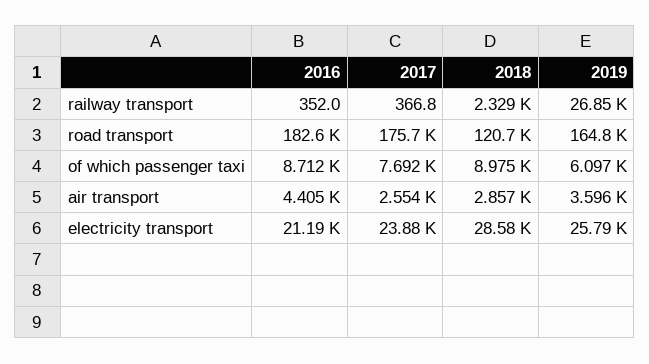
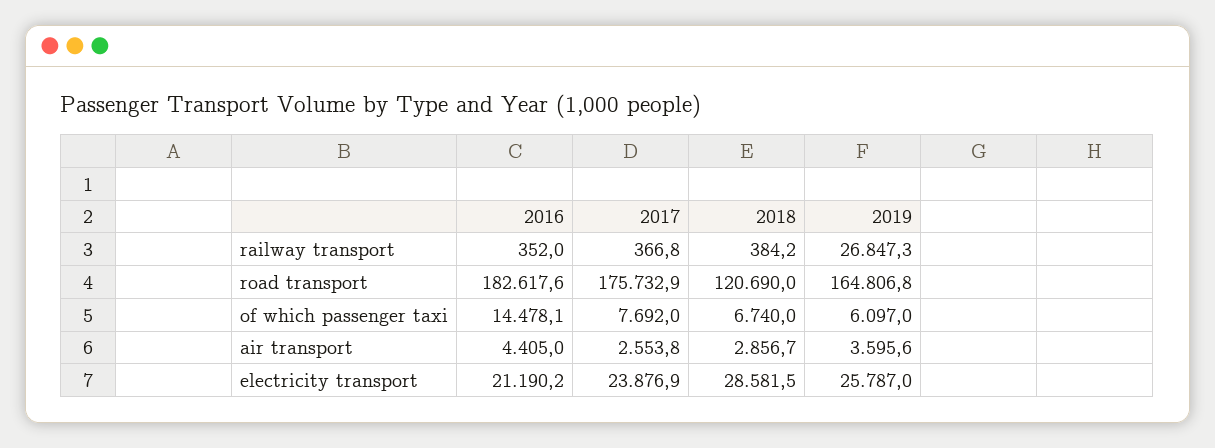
2018, railway transport: 2329 -> 384.2
2016, of which passenger taxi: 8712 -> 14478.1
2018, of which passenger taxi: 8975 -> 6740

